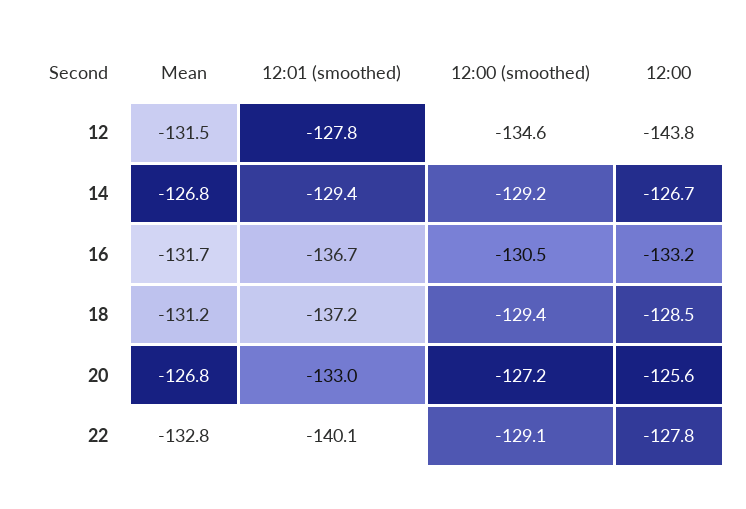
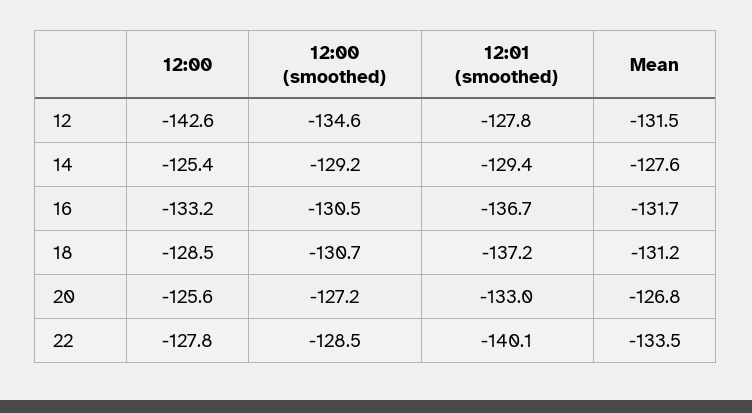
12:00, 12: -143.8 -> -142.6
Mean, 14: -126.8 -> -127.6
12:00, 14: -126.7 -> -125.4
12:00 (smoothed), 18: -129.4 -> -130.7
Mean, 22: -132.8 -> -133.5
12:00 (smoothed), 22: -129.1 -> -128.5

